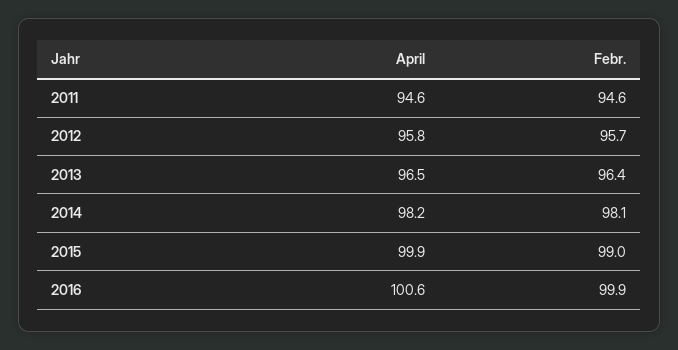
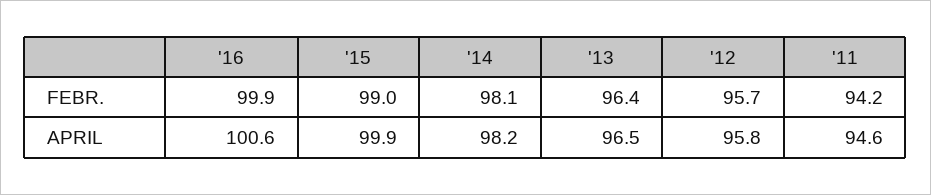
Febr., 2011: 94.6 -> 94.2

